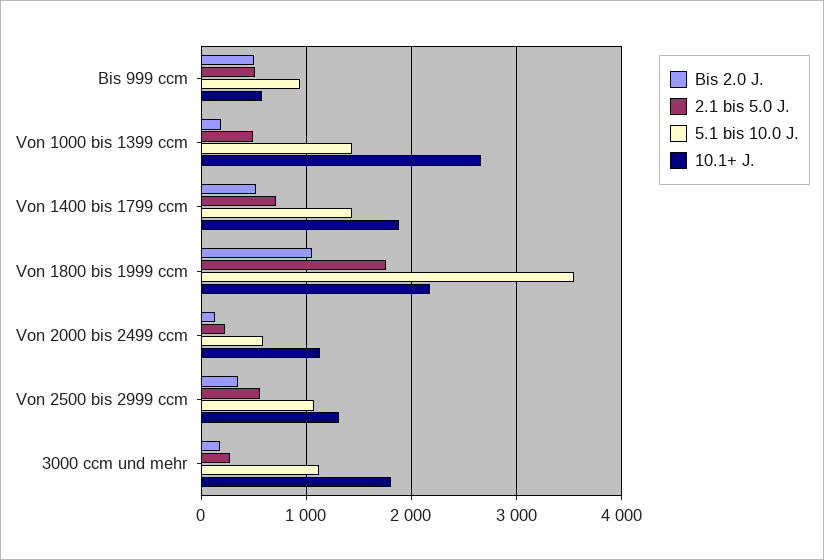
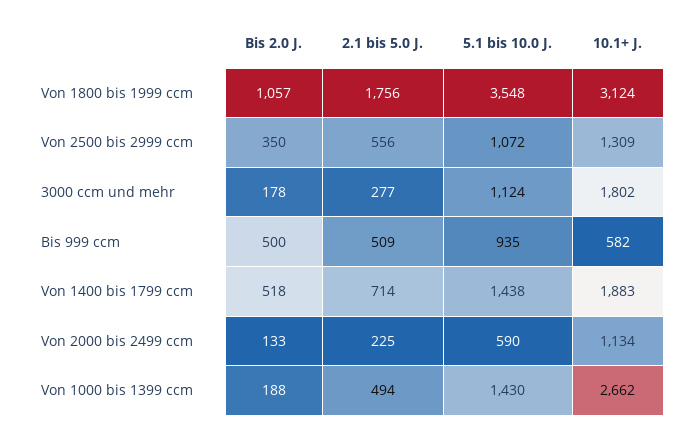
10.1+ J., Von 1800 bis 1999 ccm: 2200 -> 3124

